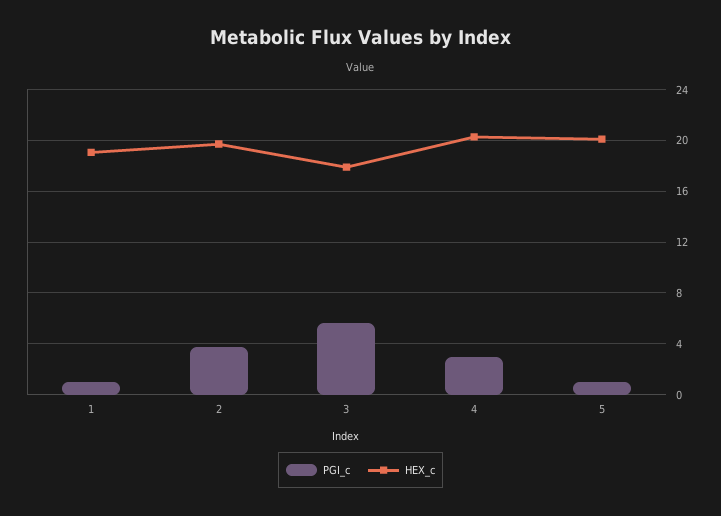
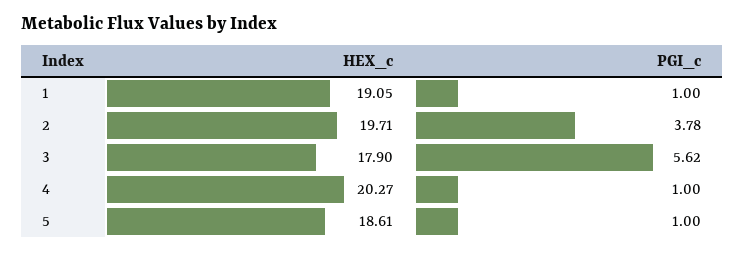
PGI_c, 4: 3 -> 1
HEX_c, 5: 20 -> 18.61

